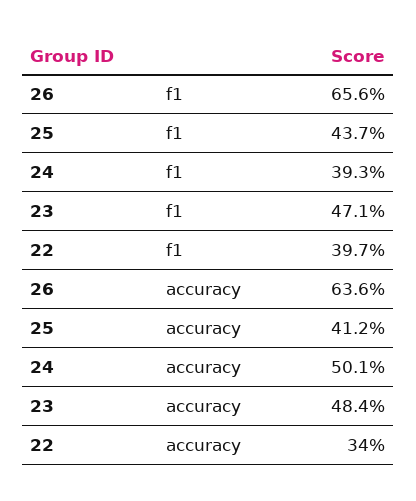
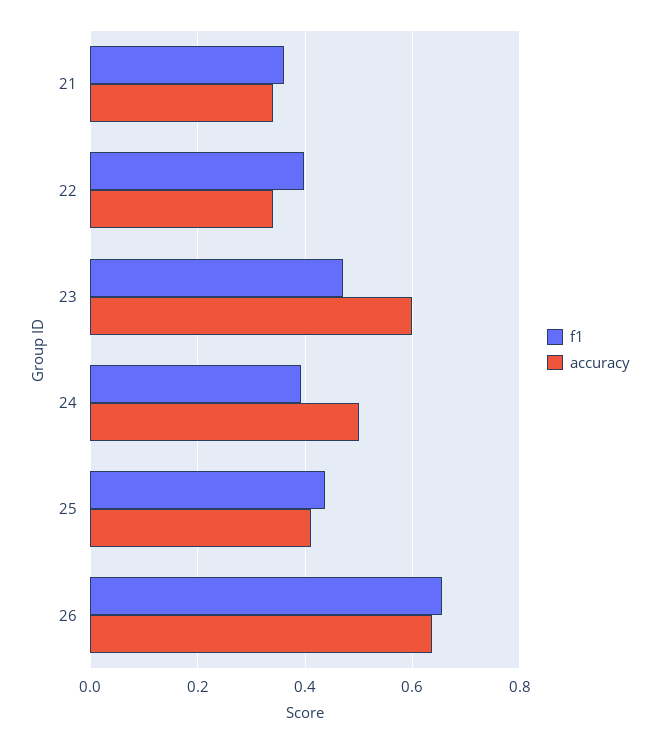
accuracy, 23: 0.484 -> 0.6
f1, 21: none -> 0.36
accuracy, 21: none -> 0.34

